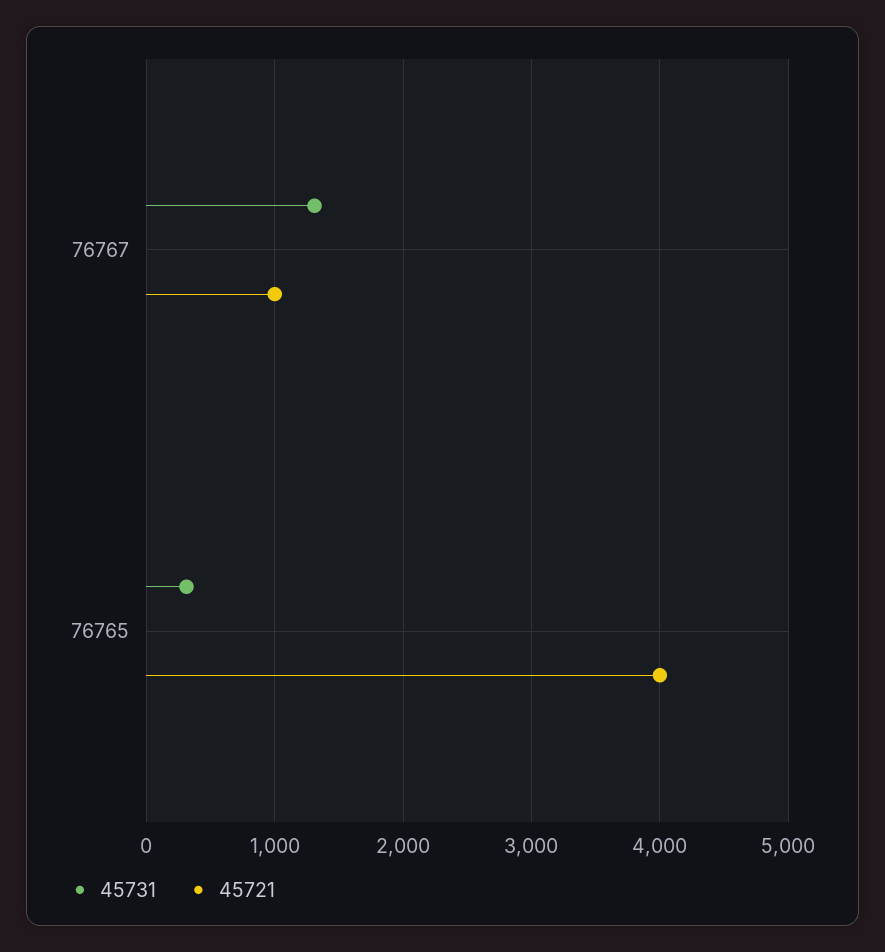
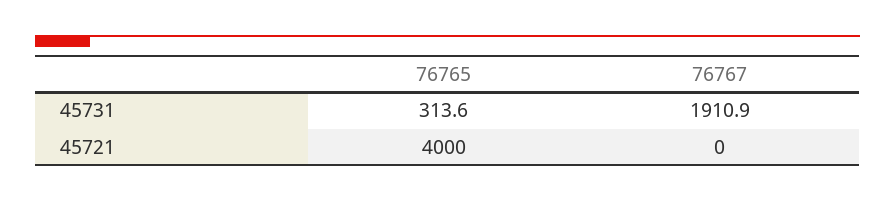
45731, 76767: 1300 -> 1910.9
45721, 76767: 1000 -> 0

